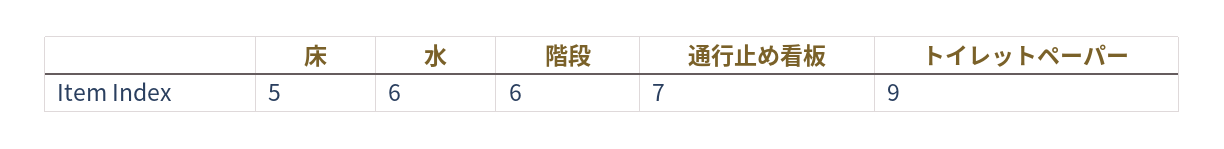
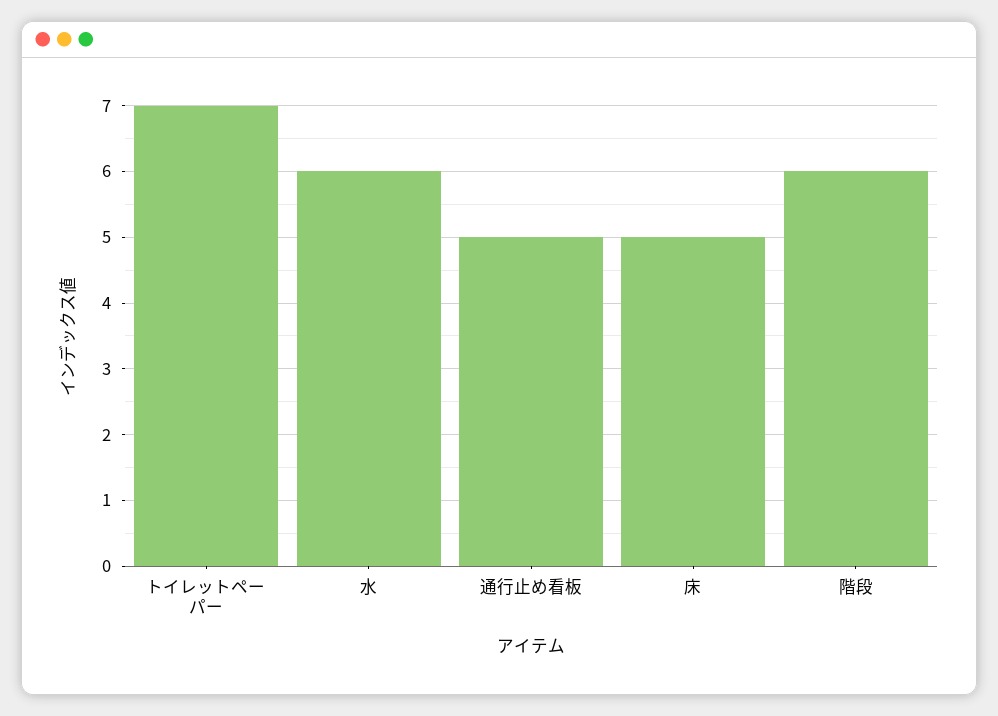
通行止め看板: 7 -> 5
トイレットペーパー: 9 -> 7

